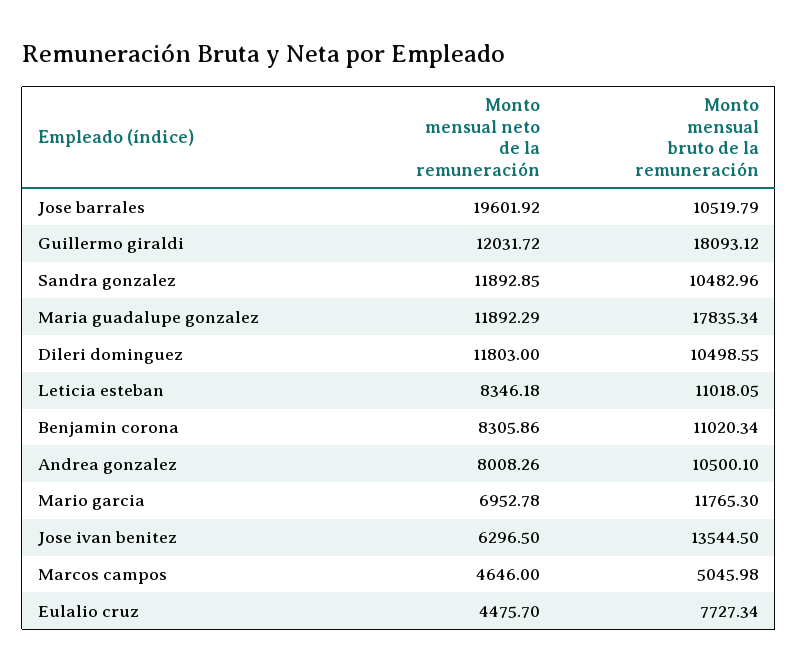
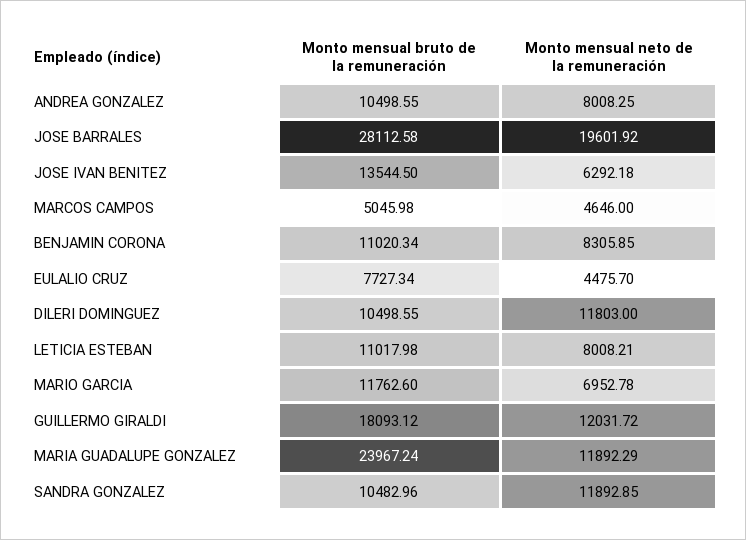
Monto mensual bruto de la remuneración, Jose barrales: 10519.79 -> 28112.58
Monto mensual bruto de la remuneración, Maria guadalupe gonzalez: 17835.34 -> 23967.24
Monto mensual neto de la remuneración, Leticia esteban: 8346.18 -> 8008.21
Monto mensual bruto de la remuneración, Leticia esteban: 11018.05 -> 11017.98
Monto mensual neto de la remuneración, Benjamin corona: 8305.86 -> 8305.85
Monto mensual neto de la remuneración, Andrea gonzalez: 8008.26 -> 8008.25
Monto mensual bruto de la remuneración, Andrea gonzalez: 10500.1 -> 10498.55
Monto mensual bruto de la remuneración, Mario garcia: 11765.3 -> 11762.6
Monto mensual neto de la remuneración, Jose ivan benitez: 6296.5 -> 6292.18

